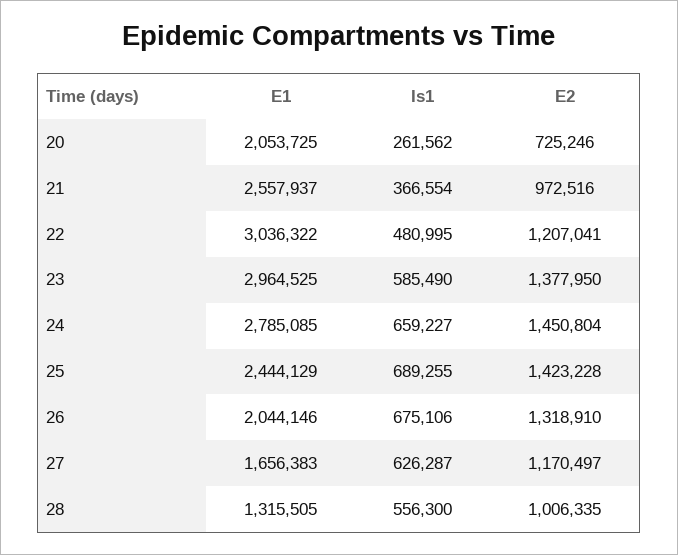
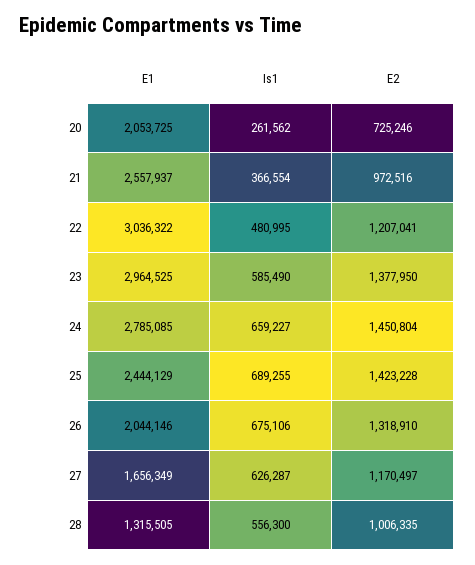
E1, 27: 1656383 -> 1656349

